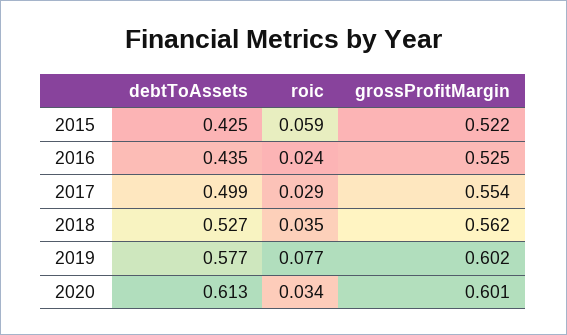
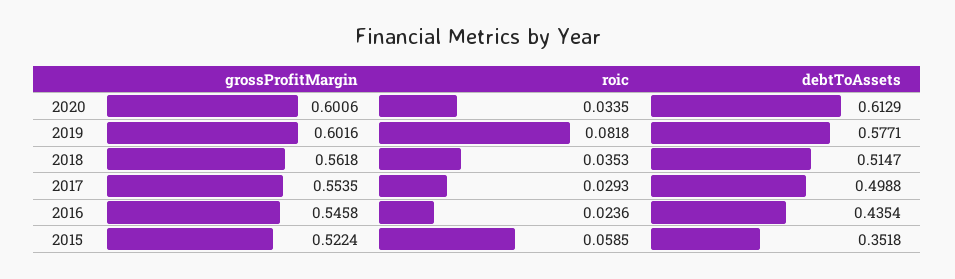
debtToAssets, 2015: 0.425 -> 0.3518
grossProfitMargin, 2016: 0.525 -> 0.5458
debtToAssets, 2018: 0.527 -> 0.5147
roic, 2019: 0.077 -> 0.0818

